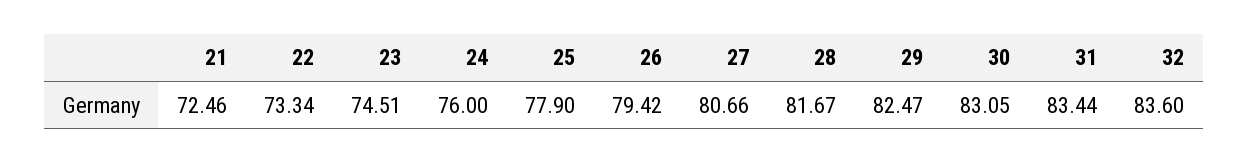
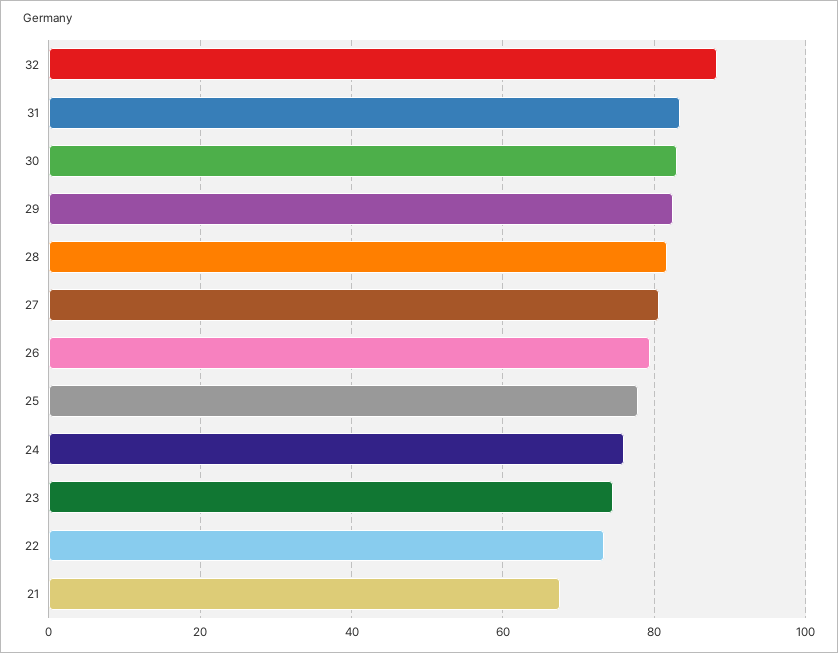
21: 72.46 -> 68
32: 83.6 -> 88

